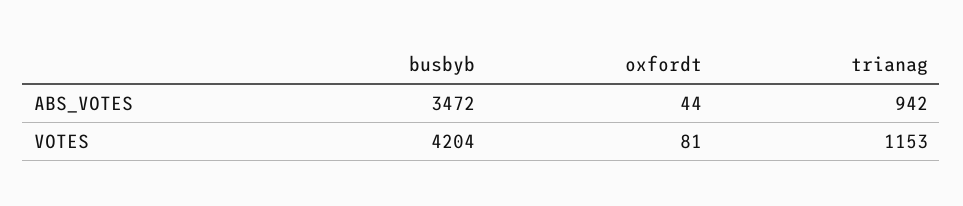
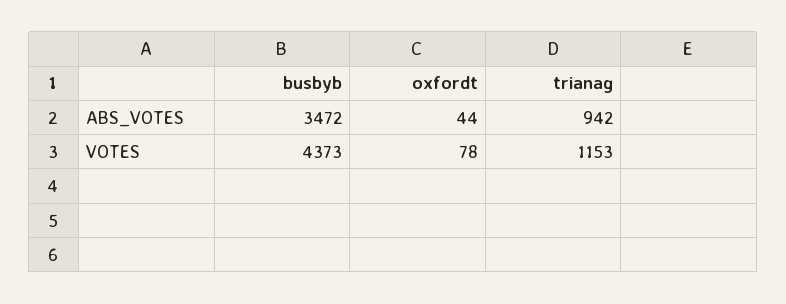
busbyb, VOTES: 4204 -> 4373
oxfordt, VOTES: 81 -> 78

